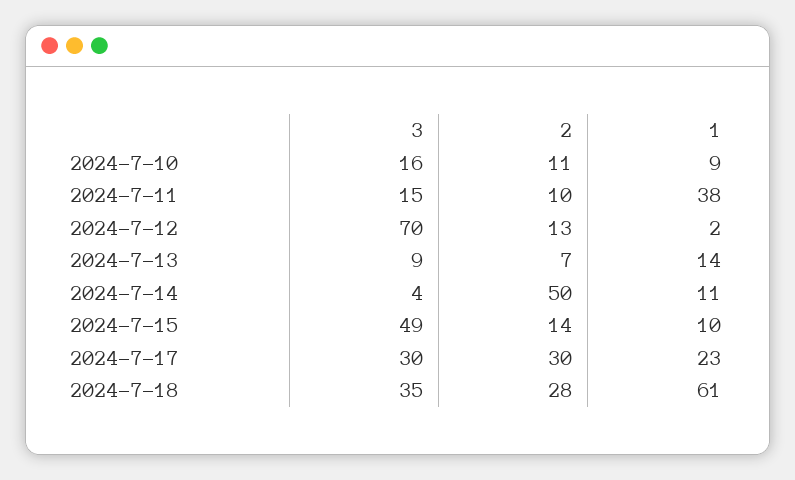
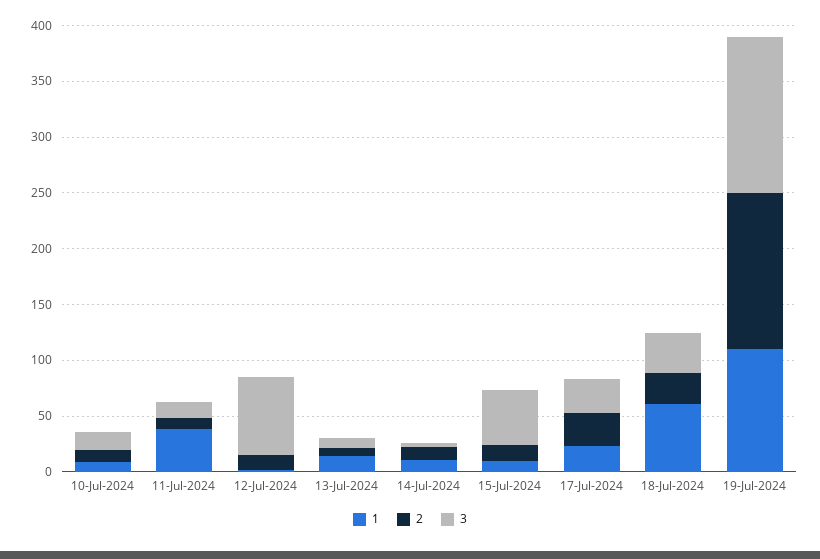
2, 2024-7-14: 50 -> 10
1, 19-Jul-2024: none -> 110
2, 19-Jul-2024: none -> 140
3, 19-Jul-2024: none -> 140

